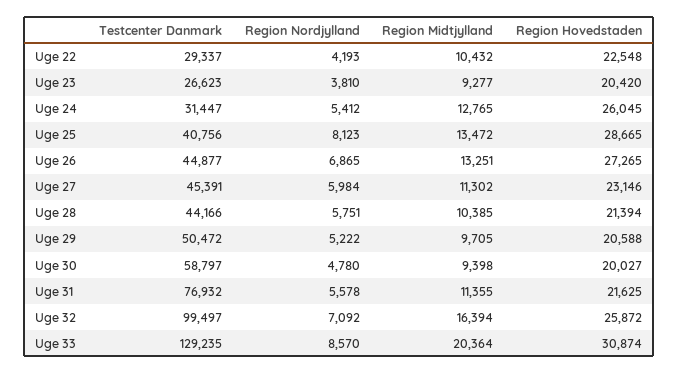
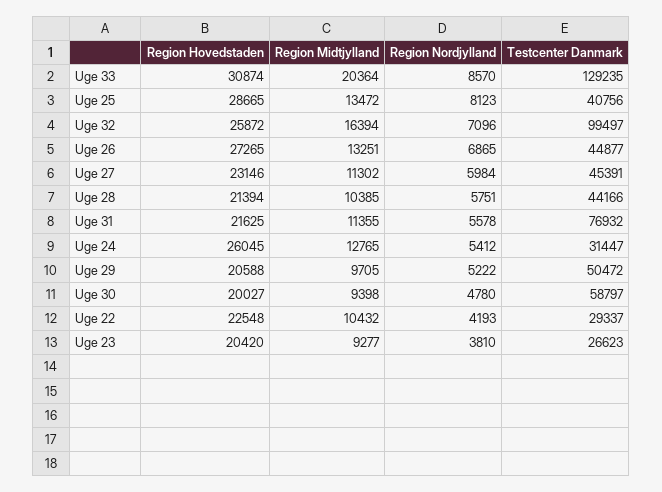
Region Nordjylland, Uge 32: 7092 -> 7096

